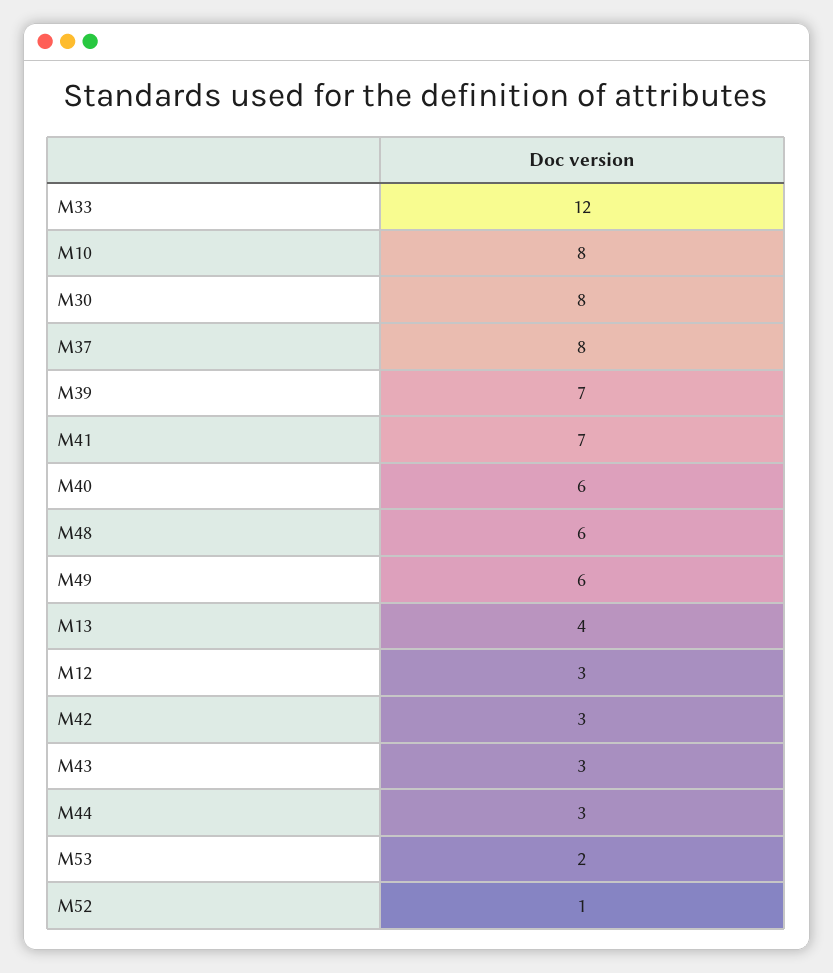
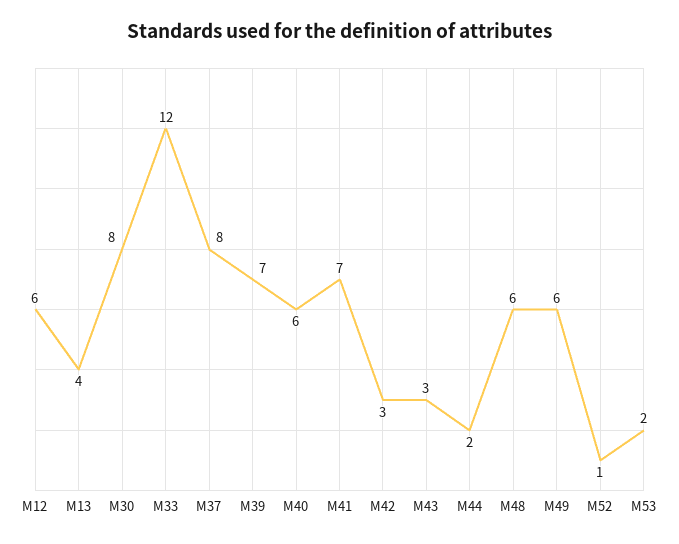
M10: 8 -> none
M12: 3 -> 6
M44: 3 -> 2

